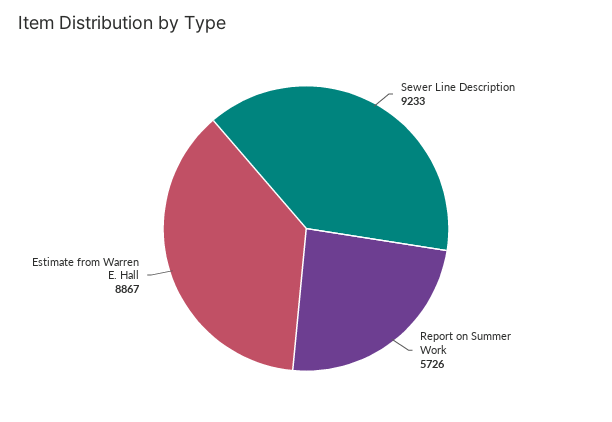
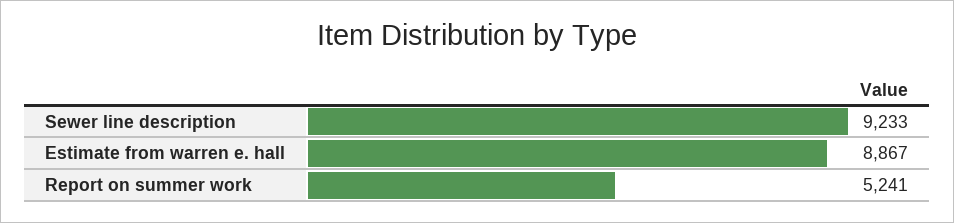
Report on Summer Work: 5726 -> 5241

